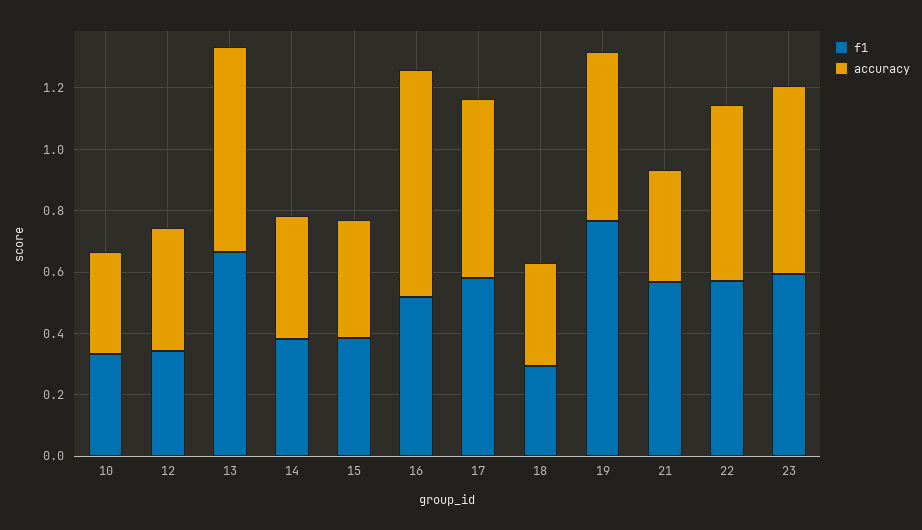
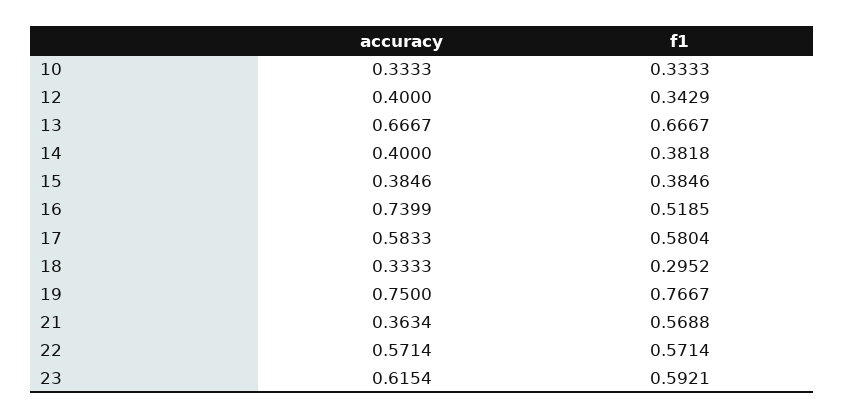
accuracy, 19: 0.55 -> 0.75

